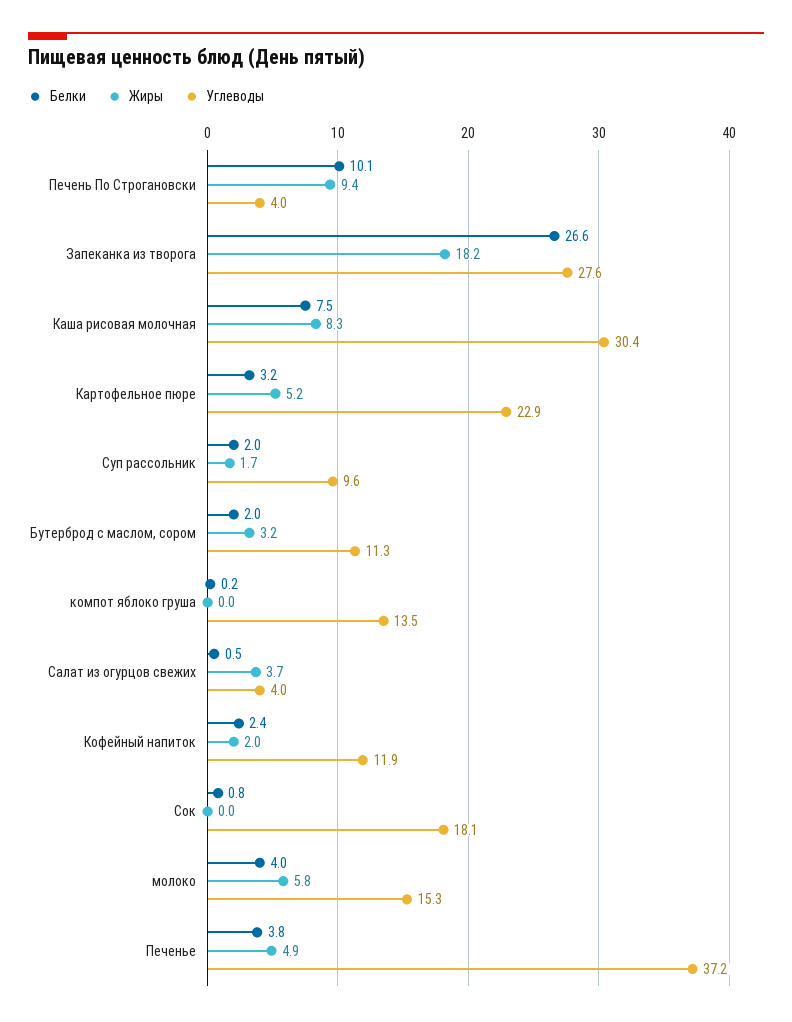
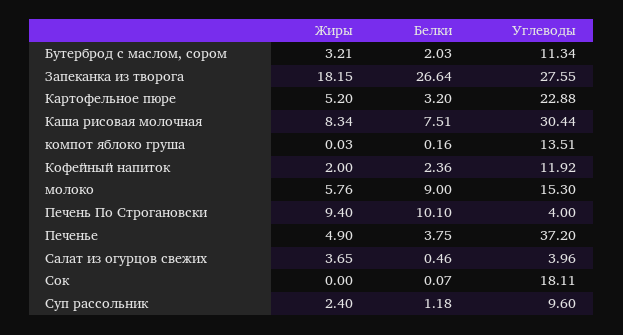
Белки, Суп рассольник: 2 -> 1.18
Жиры, Суп рассольник: 1.7 -> 2.4
Белки, Сок: 0.8 -> 0.07
Белки, молоко: 4 -> 9

